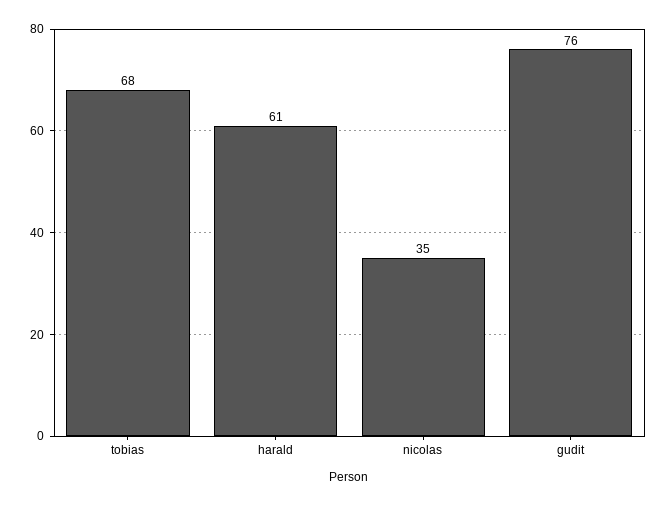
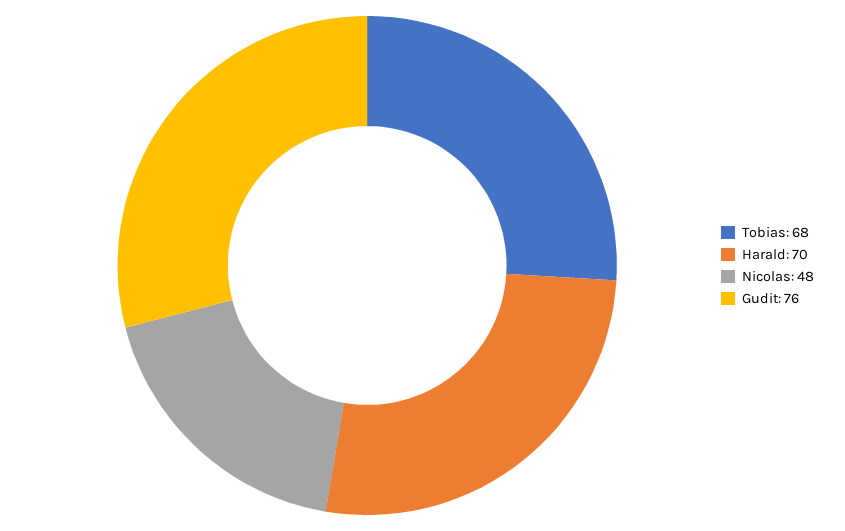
harald: 61 -> 70
nicolas: 35 -> 48

